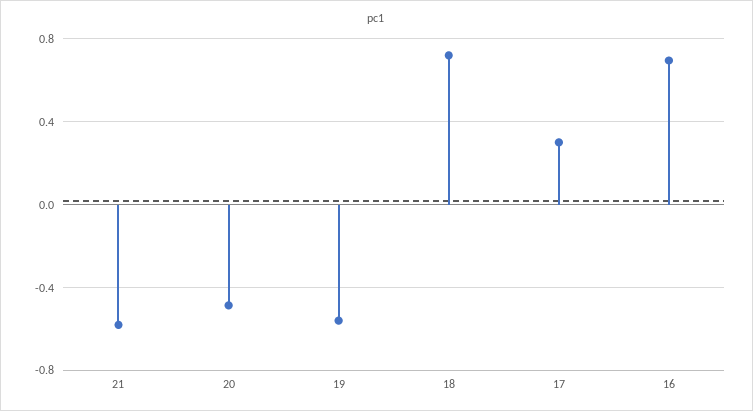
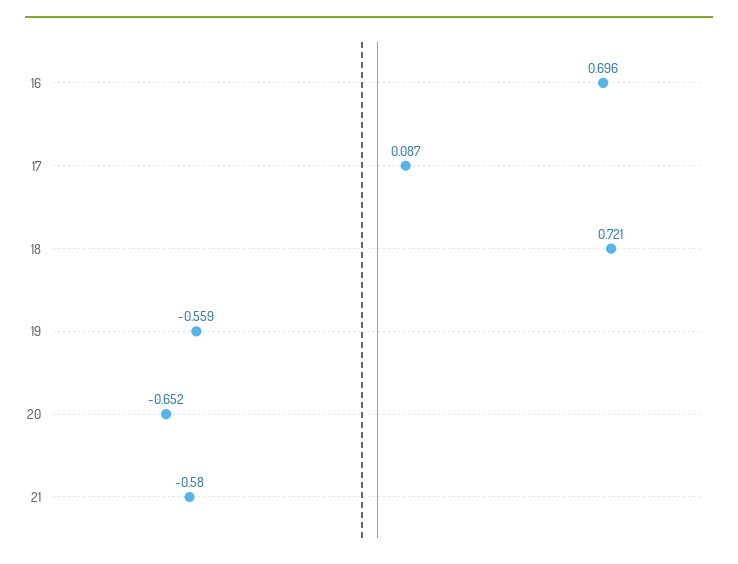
20: -0.5 -> -0.652
17: 0.3 -> 0.087

